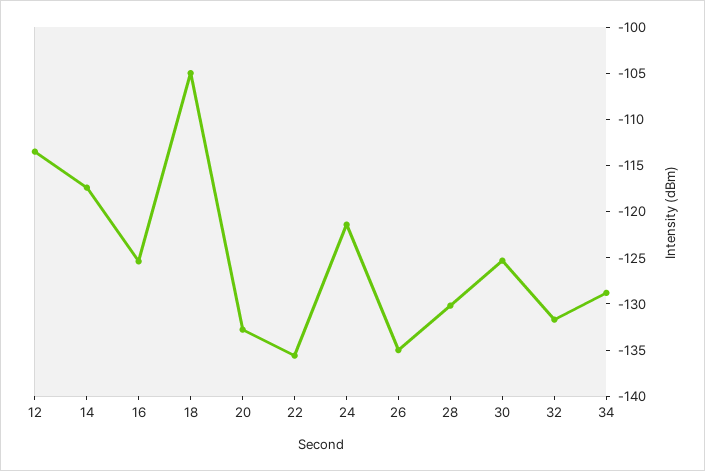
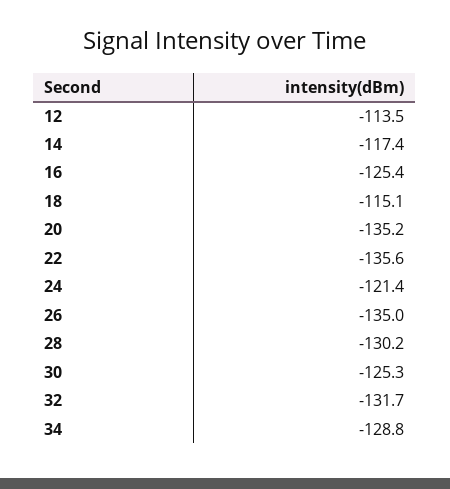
18: -105 -> -115.1
20: -133 -> -135.2

